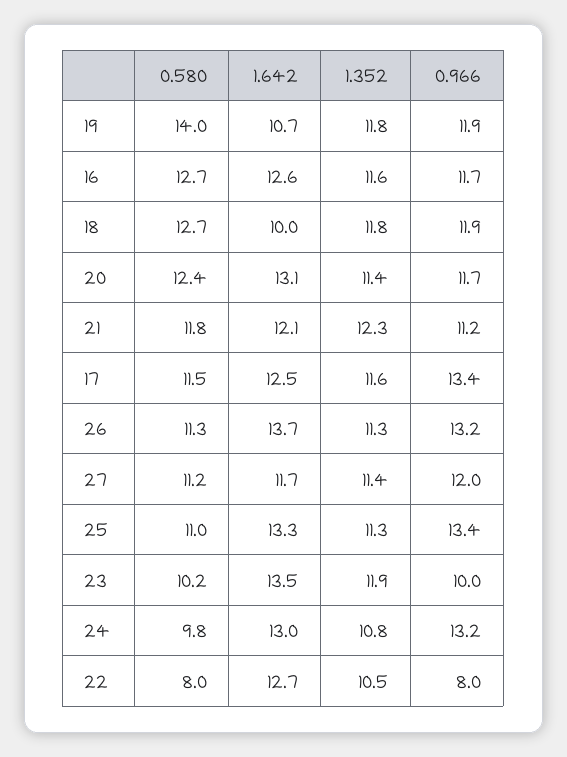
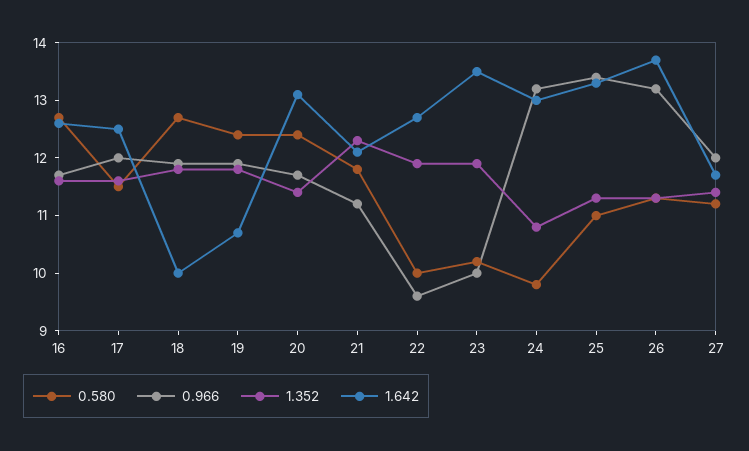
0.580, 19: 14 -> 12.5
0.966, 17: 13.4 -> 12
0.580, 22: 8 -> 10
1.352, 22: 10.5 -> 12
0.966, 22: 8 -> 9.5

